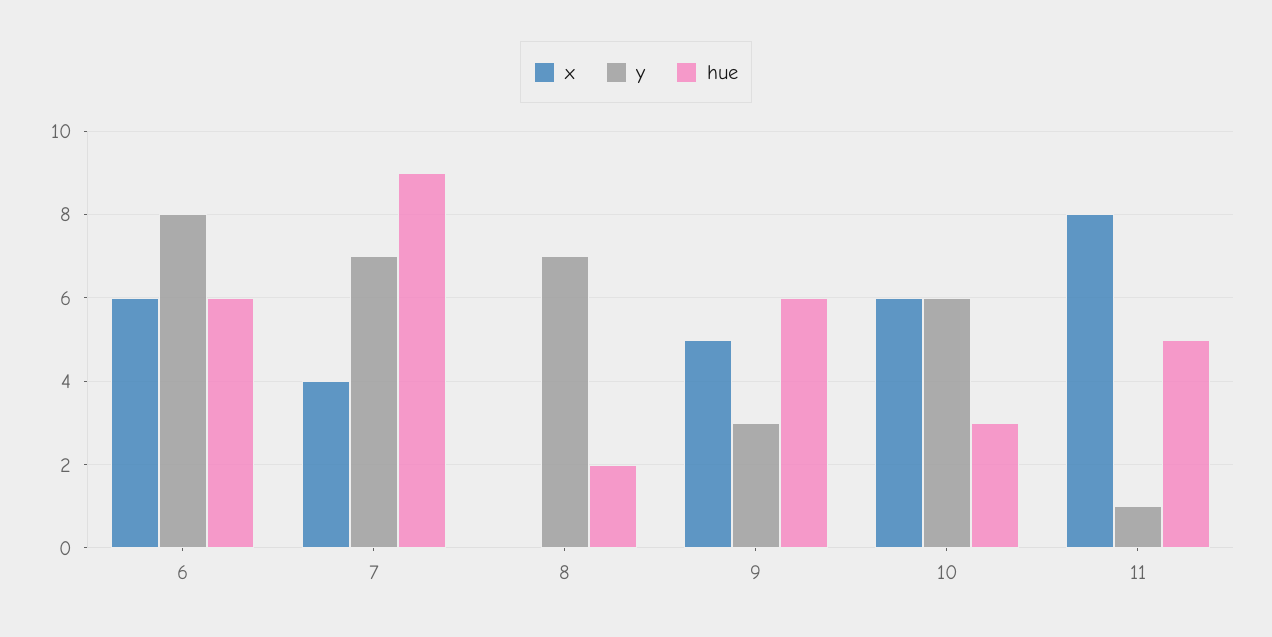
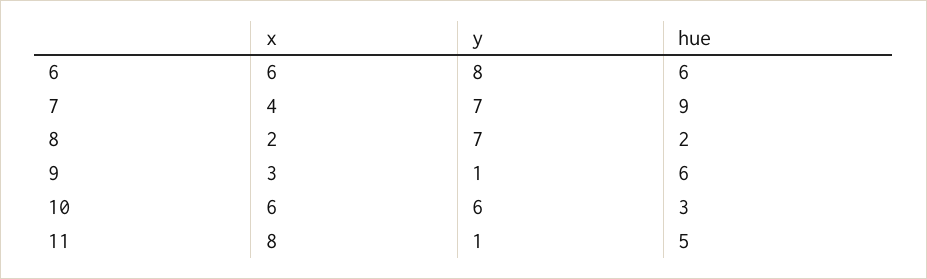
x, 8: 0 -> 2
x, 9: 5 -> 3
y, 9: 3 -> 1

